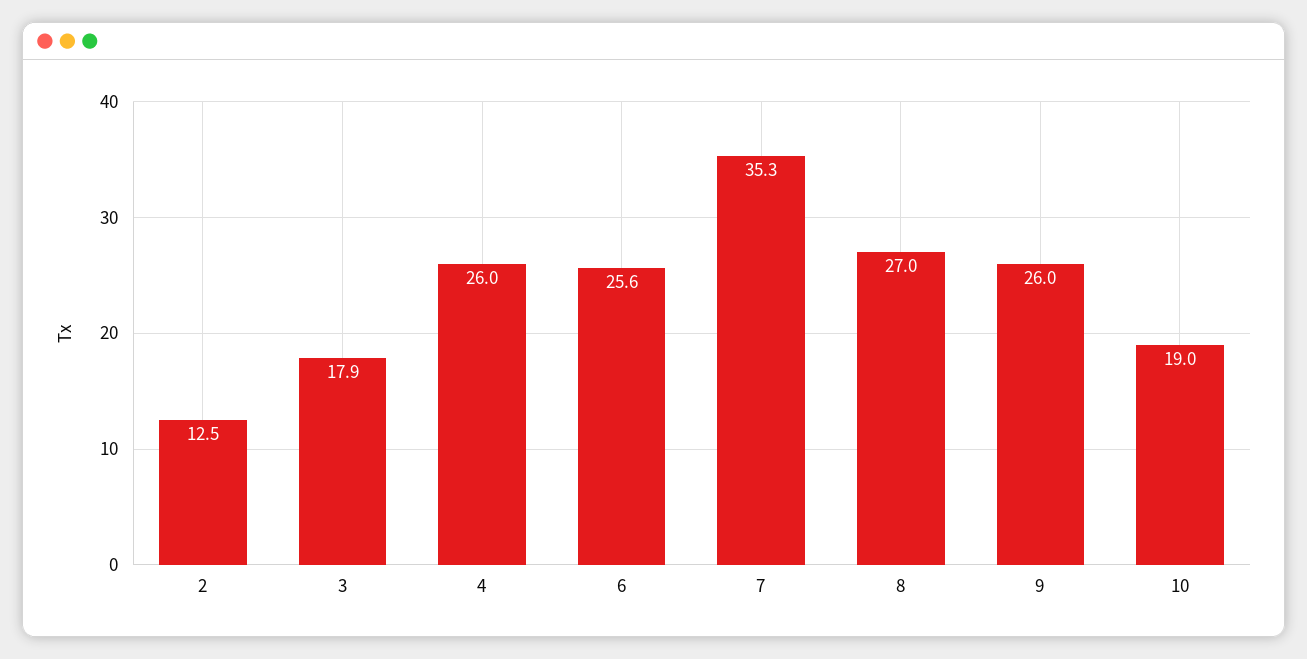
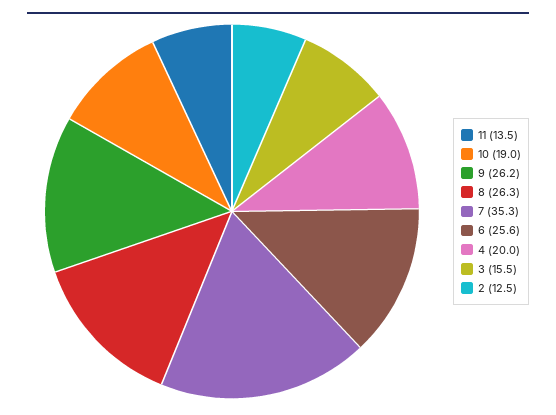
3: 17.9 -> 15.5
4: 26 -> 20
8: 27 -> 26.3
9: 26 -> 26.2
11: none -> 13.5

